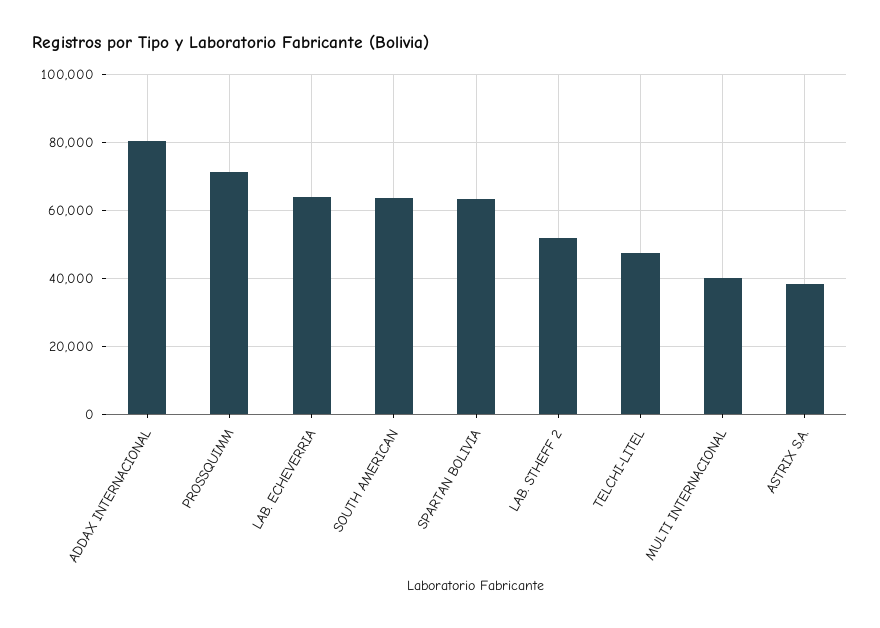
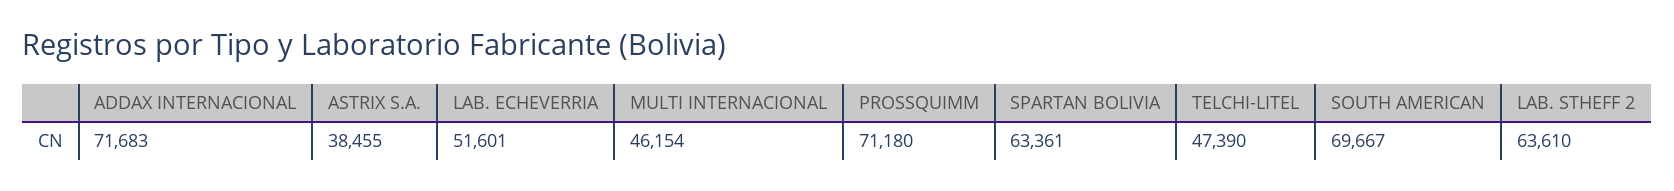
ADDAX INTERNACIONAL: 80000 -> 71683
LAB. ECHEVERRIA: 64000 -> 51601
SOUTH AMERICAN: 64000 -> 69667
LAB. STHEFF 2: 52000 -> 63610
MULTI INTERNACIONAL: 40000 -> 46154

